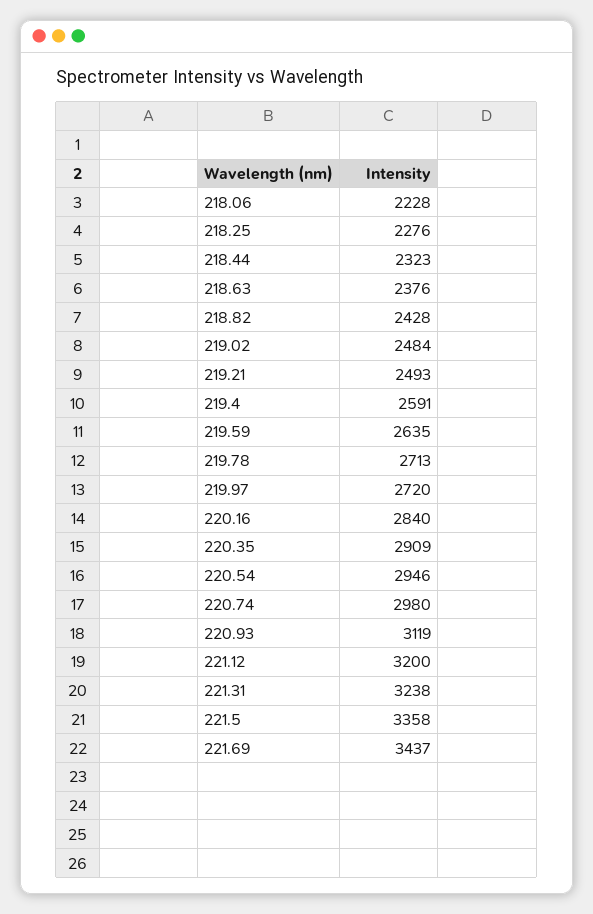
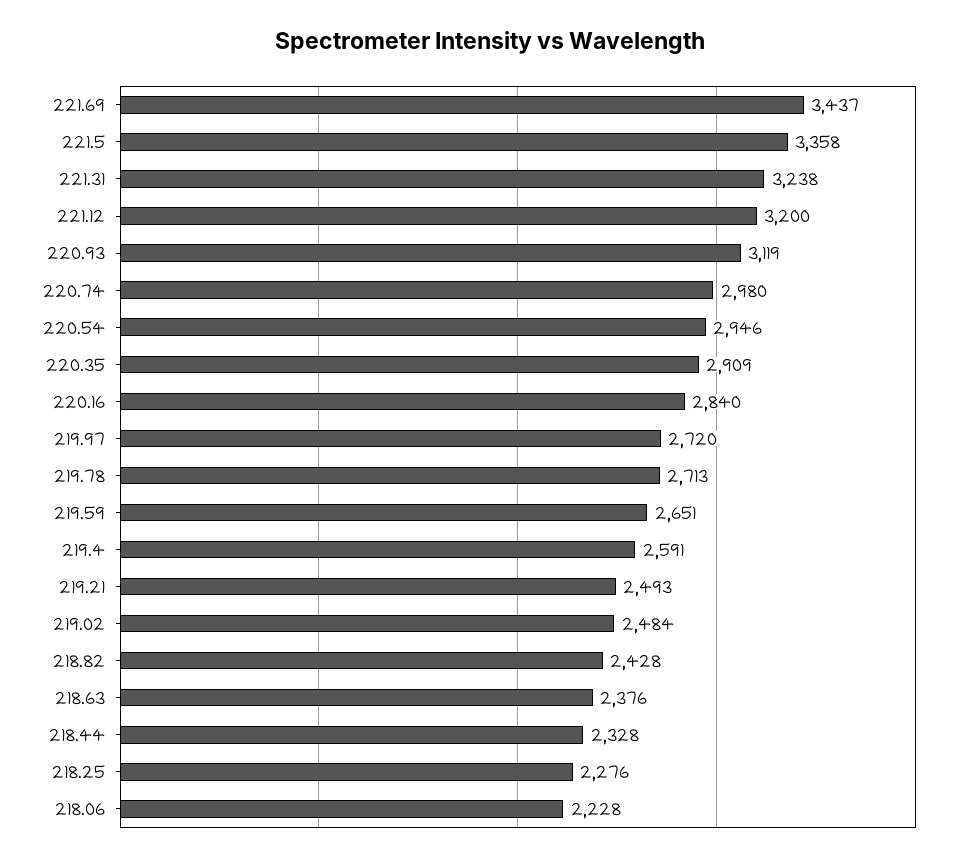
218.44: 2323 -> 2328
219.59: 2635 -> 2651

